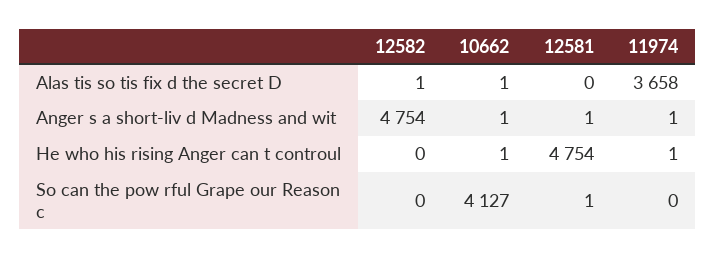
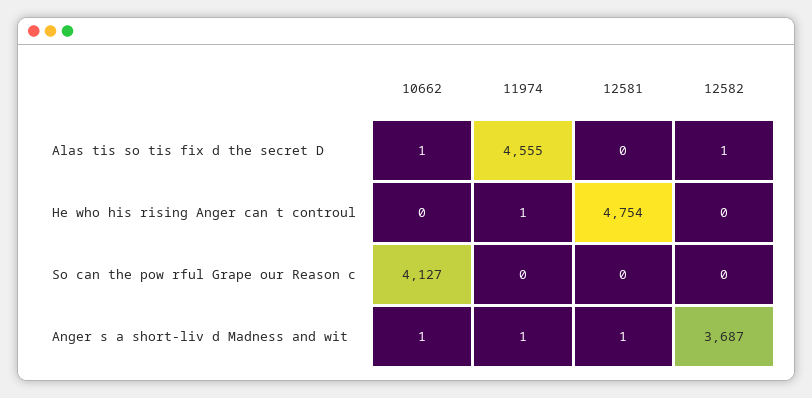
11974, Alas tis so tis fix d the secret D: 3658 -> 4555
12582, Anger s a short-liv d Madness and wit: 4754 -> 3687
10662, He who his rising Anger can t controul: 1 -> 0
12581, So can the pow rful Grape our Reason c: 1 -> 0

